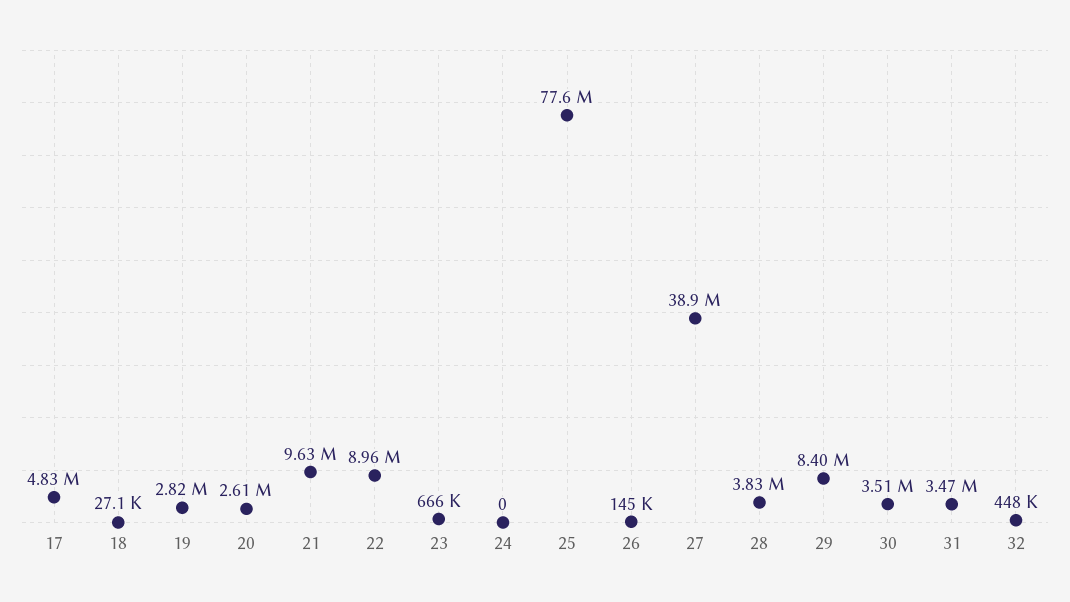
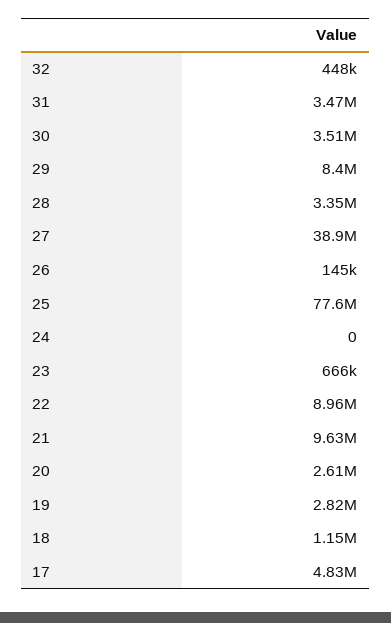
18: 27100 -> 1150000
28: 3830000 -> 3350000

